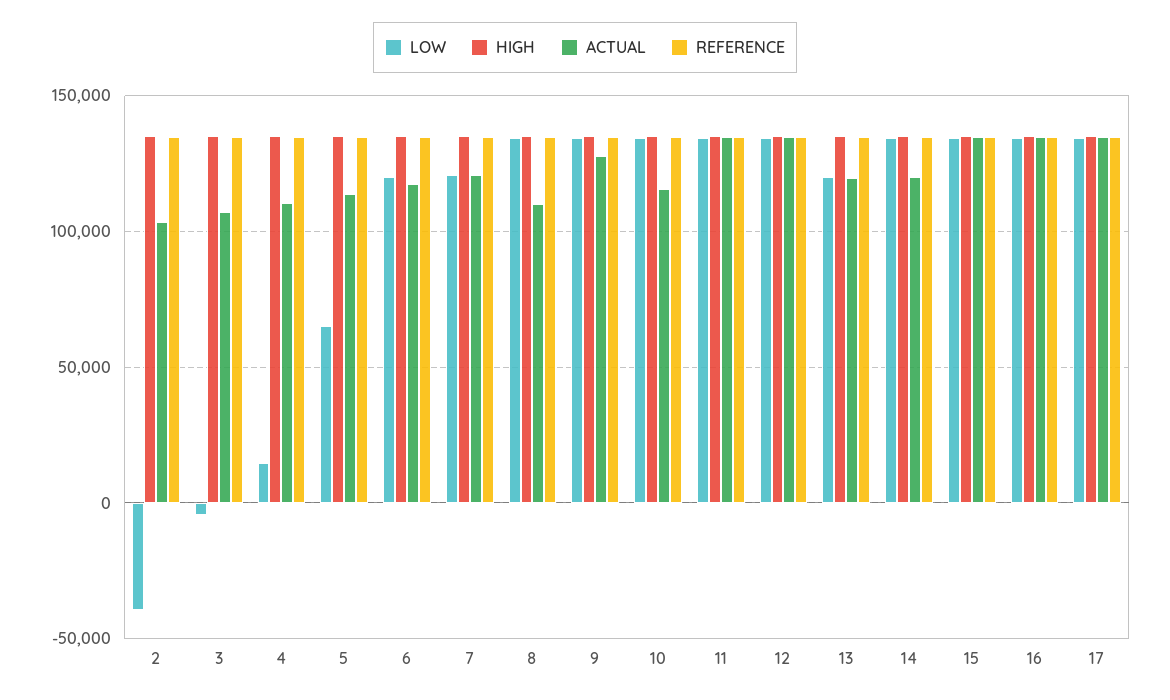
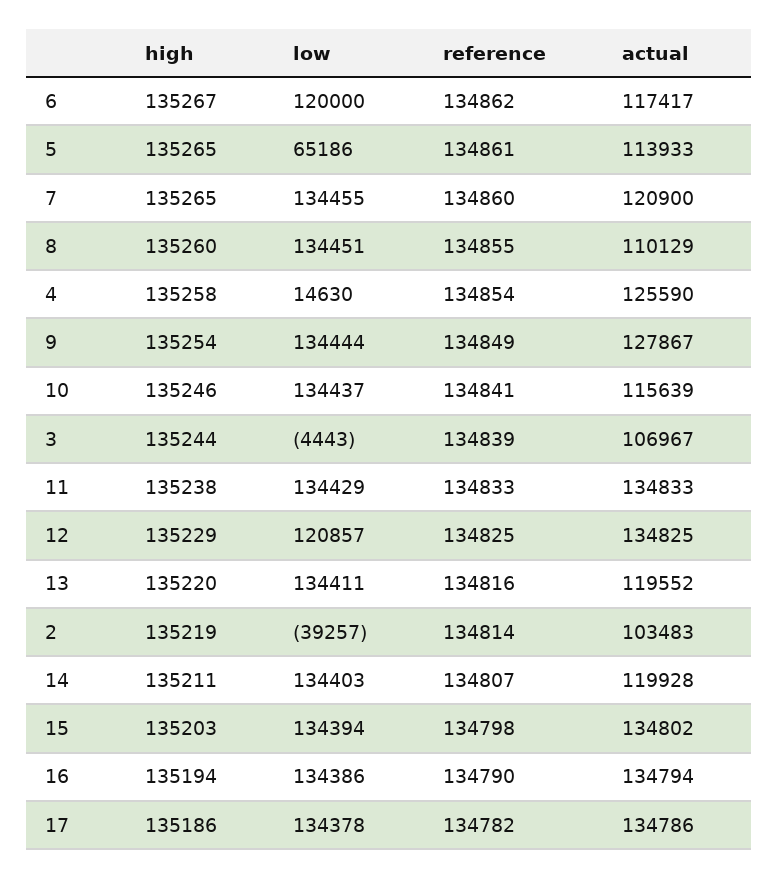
ACTUAL, 4: 110000 -> 125590
LOW, 7: 120000 -> 134455
LOW, 12: 135000 -> 120857
LOW, 13: 120000 -> 134411

